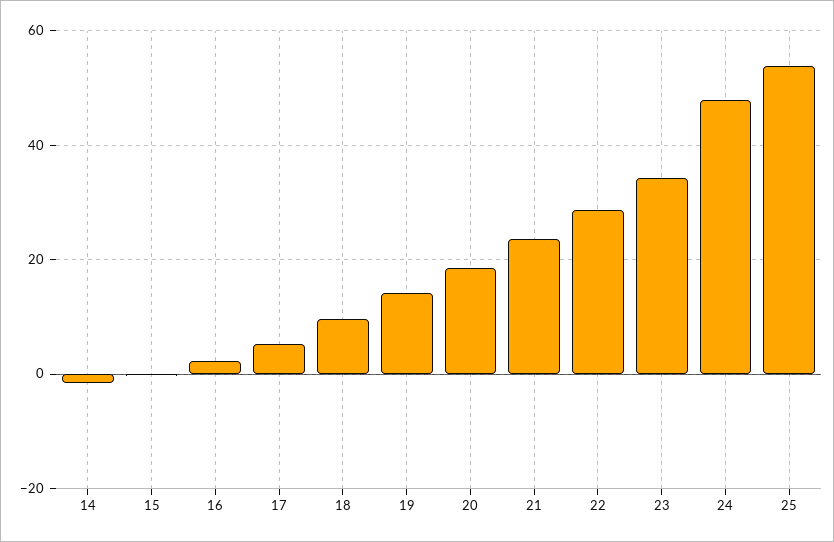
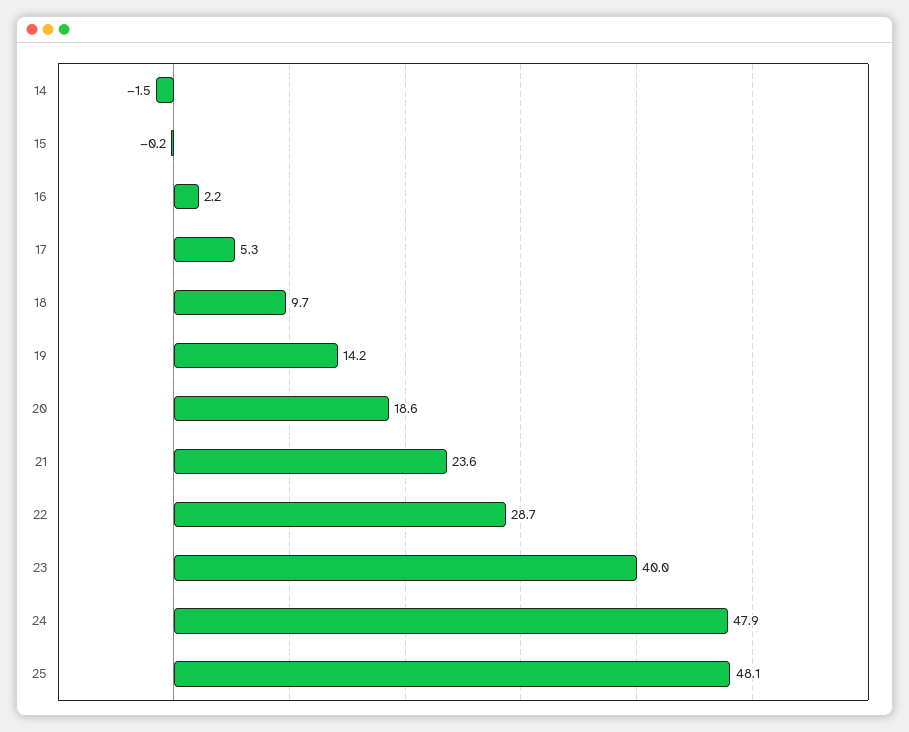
23: 34 -> 40
25: 54 -> 48.1

